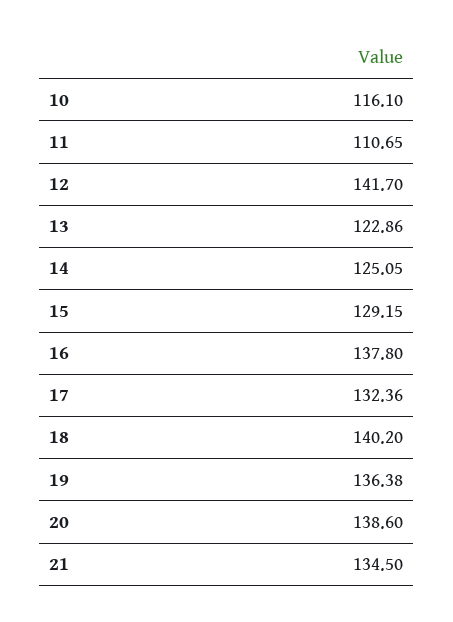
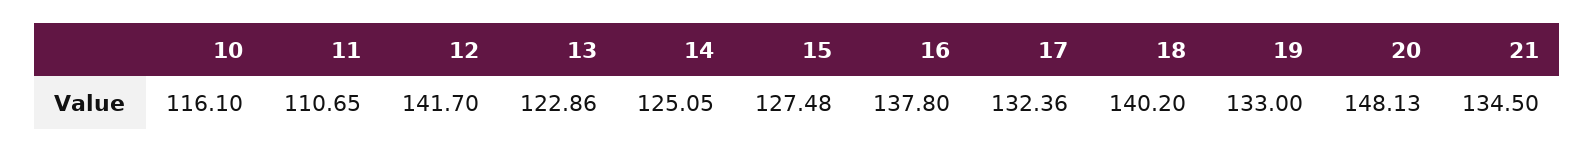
15: 129.15 -> 127.48
19: 136.38 -> 133
20: 138.6 -> 148.13

